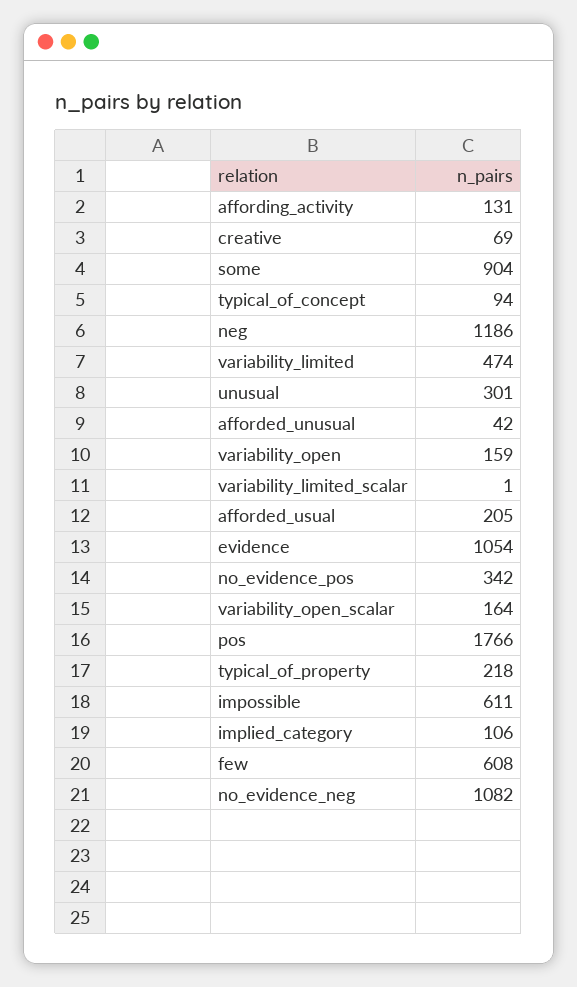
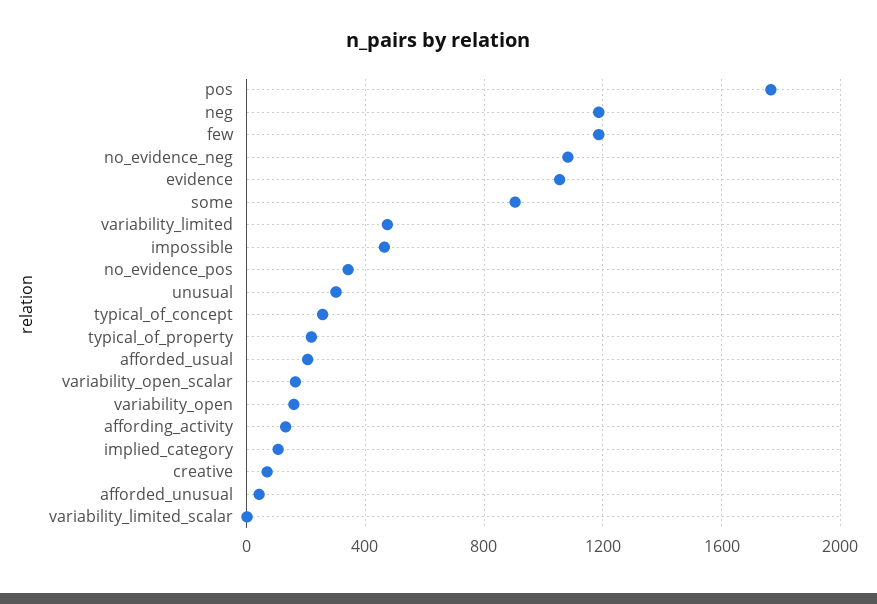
typical_of_concept: 94 -> 250
impossible: 611 -> 450
few: 608 -> 1200

